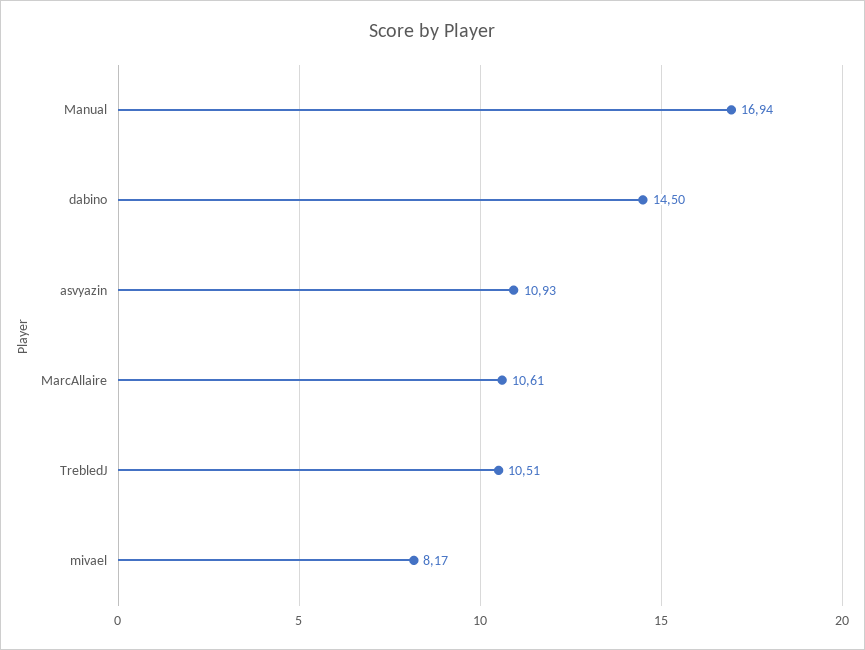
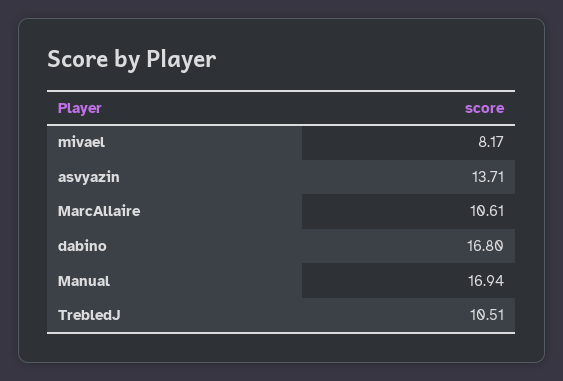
dabino: 14.5 -> 16.8
asvyazin: 10.93 -> 13.71

